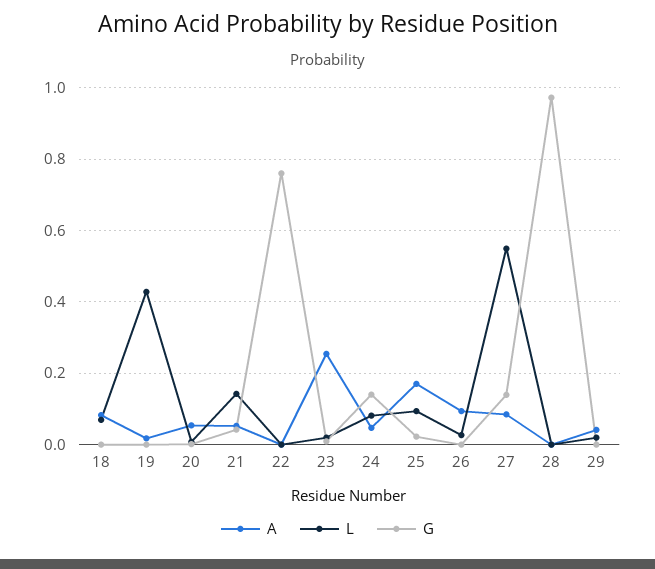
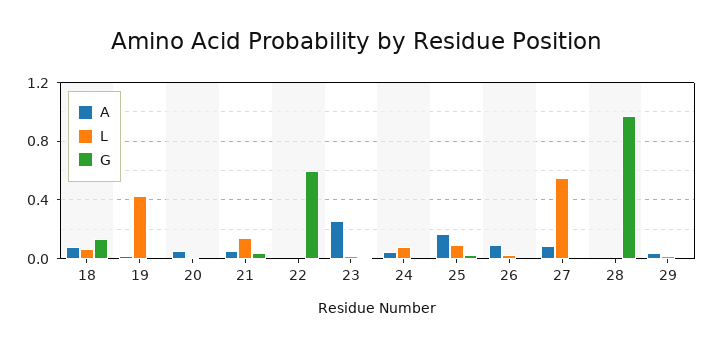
G, 18: 0 -> 0.15
G, 22: 0.76 -> 0.6
G, 24: 0.14 -> 0
G, 27: 0.14 -> 0

